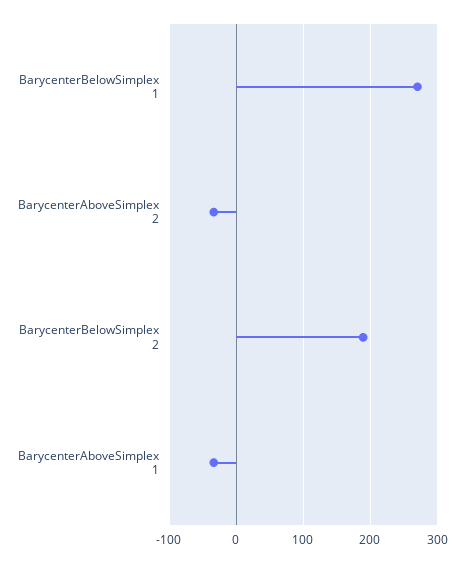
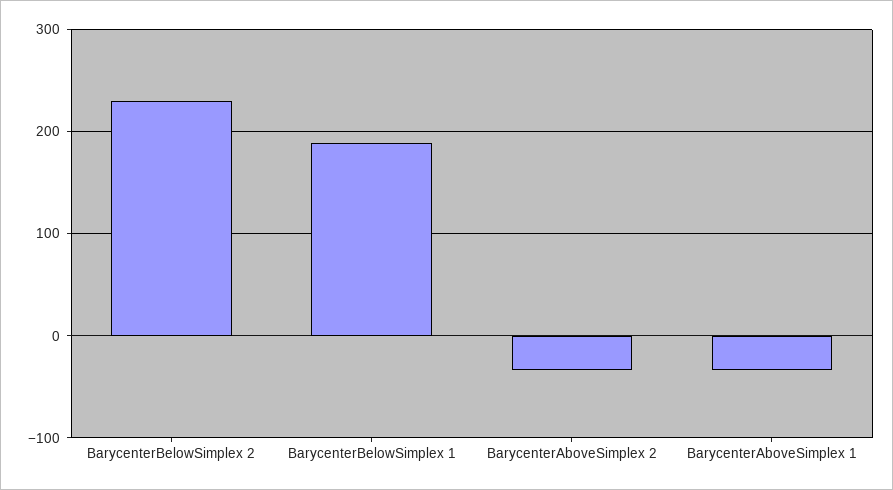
BarycenterBelowSimplex 1: 270 -> 190
BarycenterBelowSimplex 2: 190 -> 230

